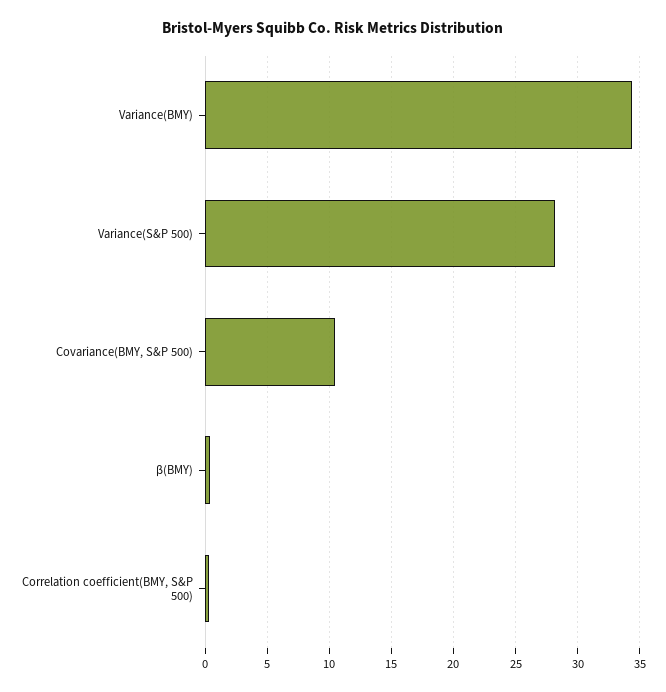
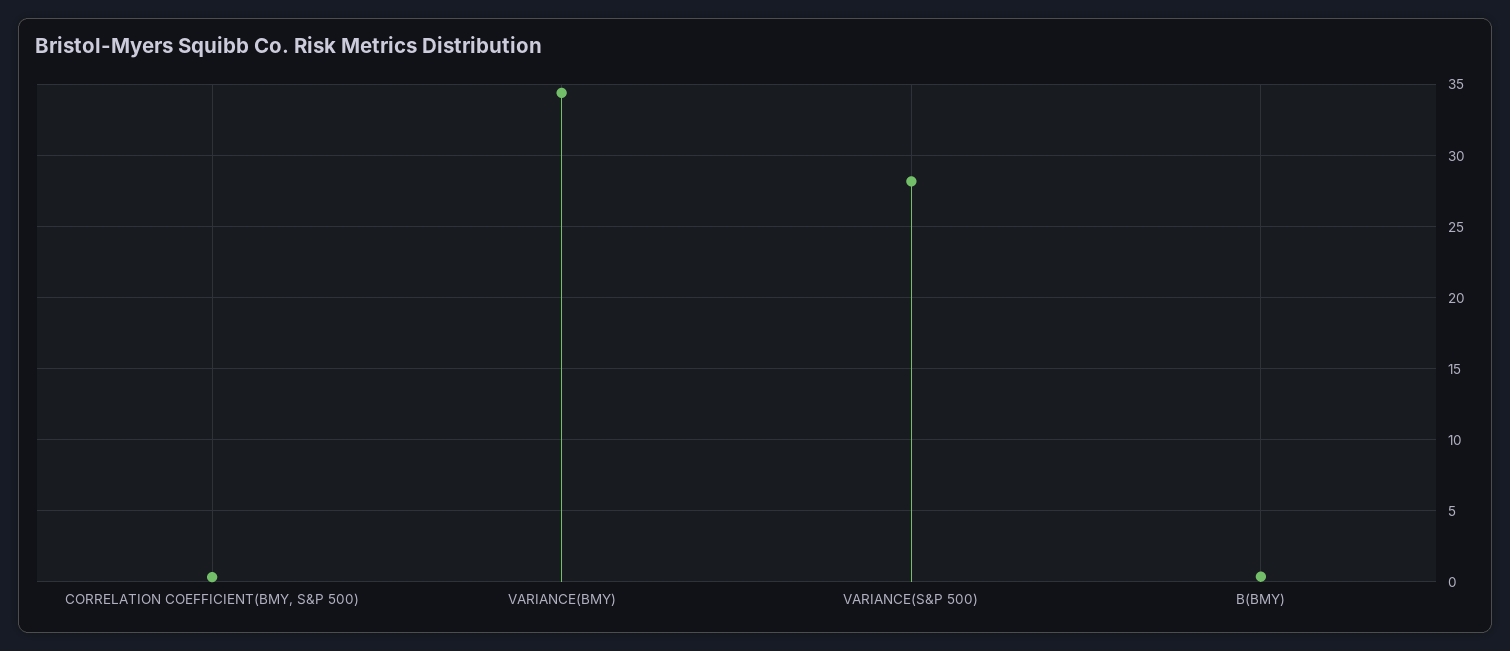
Covariance(BMY, S&P 500): 10.5 -> none

